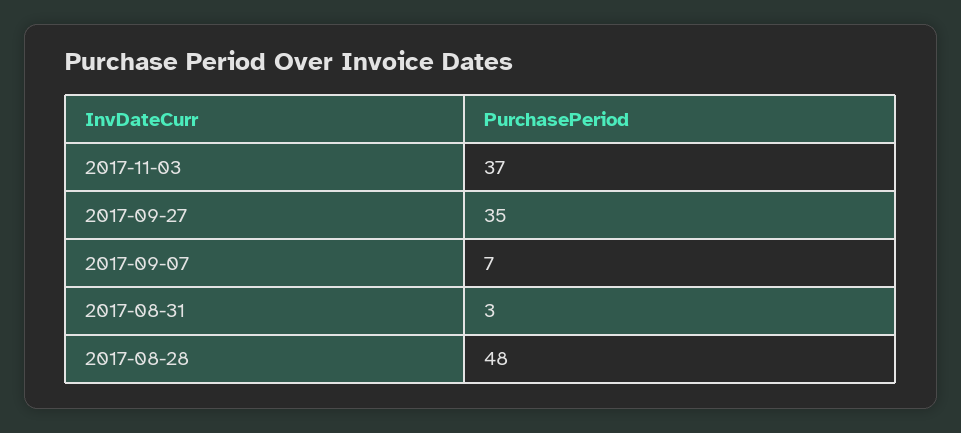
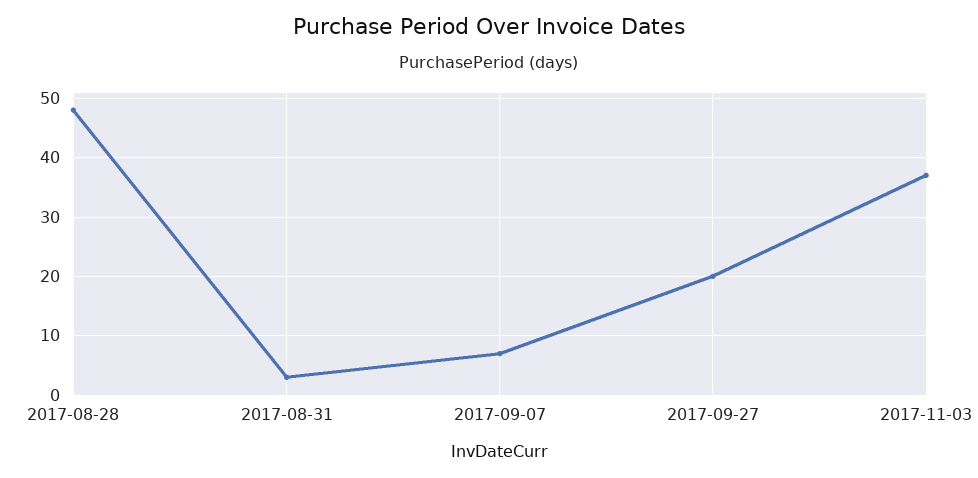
2017-09-27: 35 -> 20

